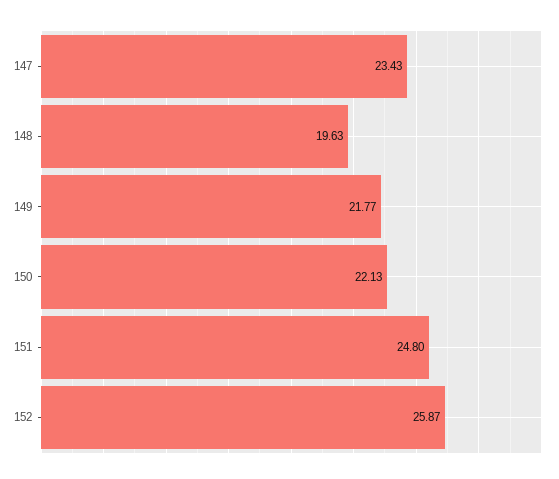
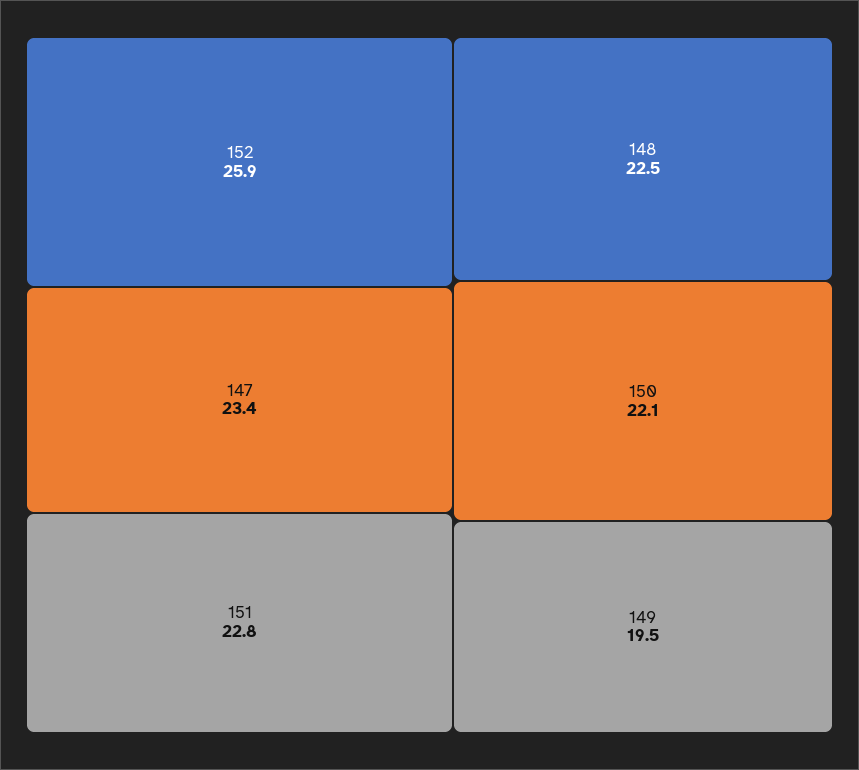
148: 19.63 -> 22.5
149: 21.77 -> 19.5
151: 24.8 -> 22.8

